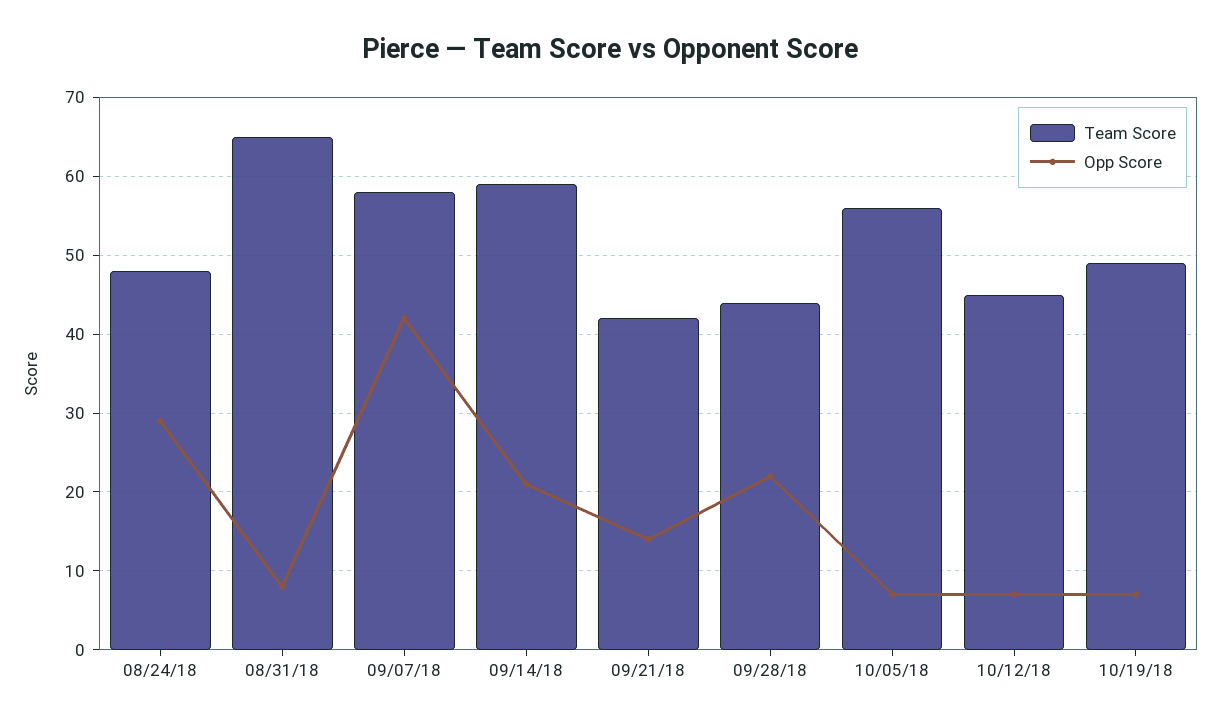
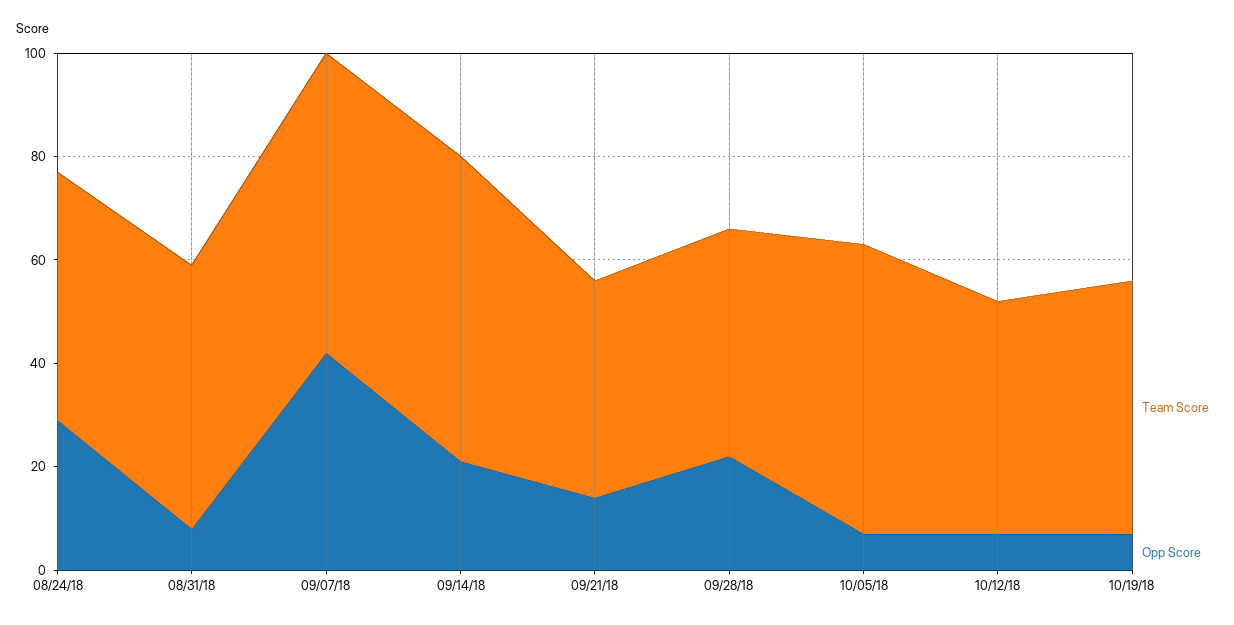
Team Score, 08/31/18: 65 -> 50

